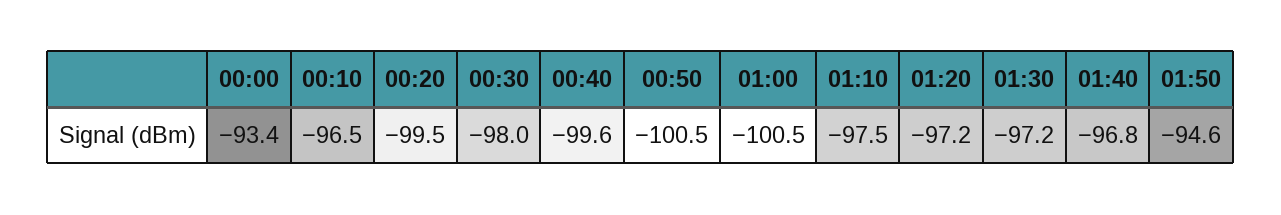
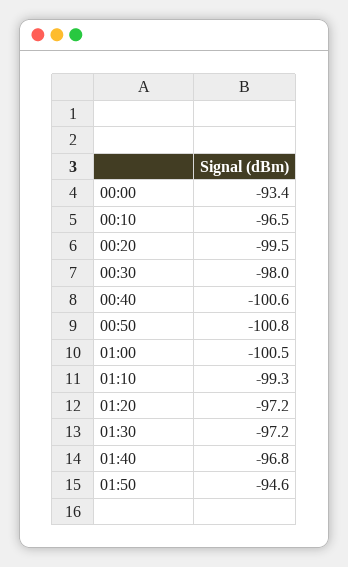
00:40: -99.6 -> -100.6
00:50: -100.5 -> -100.8
01:10: -97.5 -> -99.3

